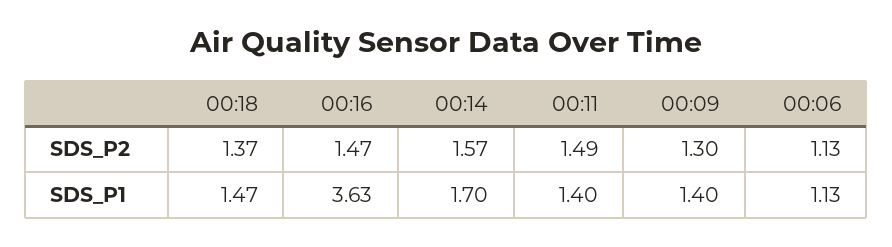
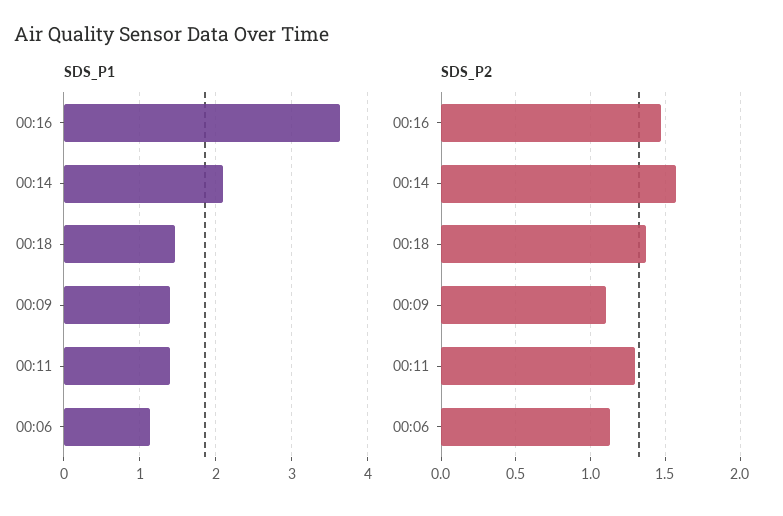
SDS_P2, 00:11: 1.49 -> 1.3
SDS_P2, 00:09: 1.3 -> 1.1
SDS_P1, 00:14: 1.7 -> 2.1

